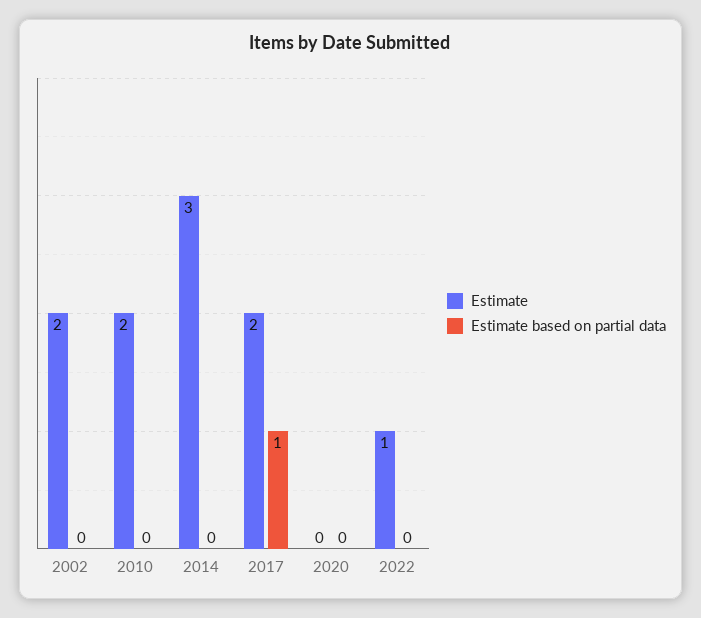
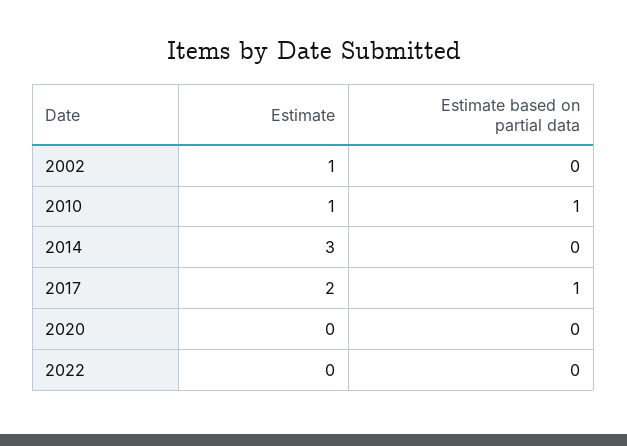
Estimate, 2002: 2 -> 1
Estimate, 2010: 2 -> 1
Estimate based on partial data, 2010: 0 -> 1
Estimate, 2022: 1 -> 0

